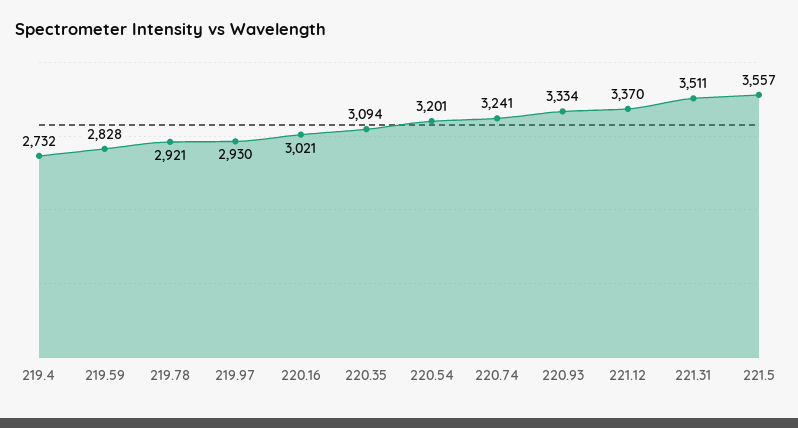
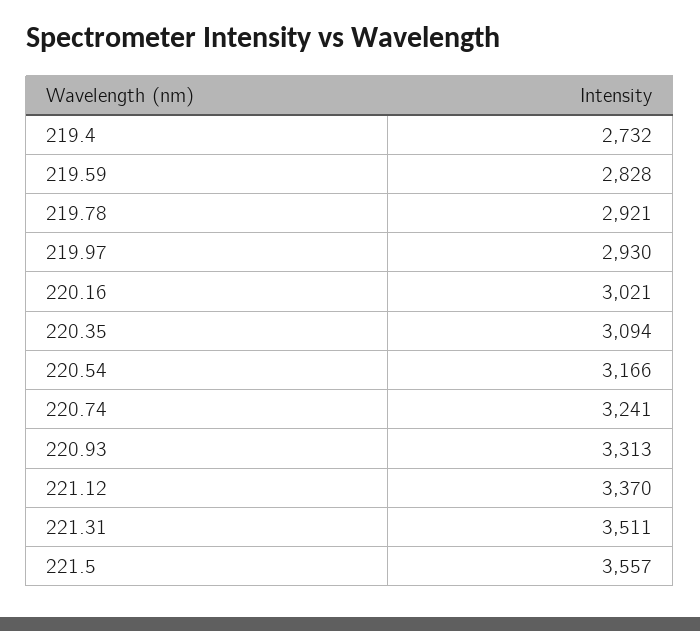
220.54: 3201 -> 3166
220.93: 3334 -> 3313

